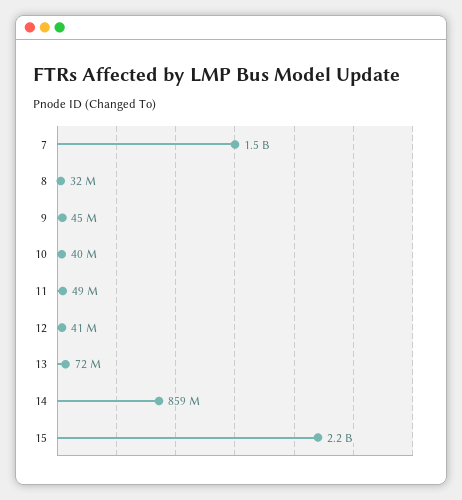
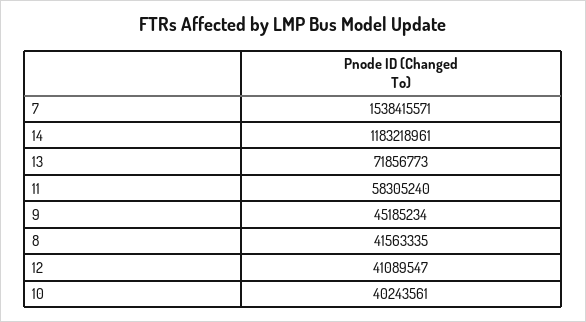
8: 32000000 -> 41563335
11: 49000000 -> 58305240
14: 859000000 -> 1183218961
15: 2200000000 -> none

